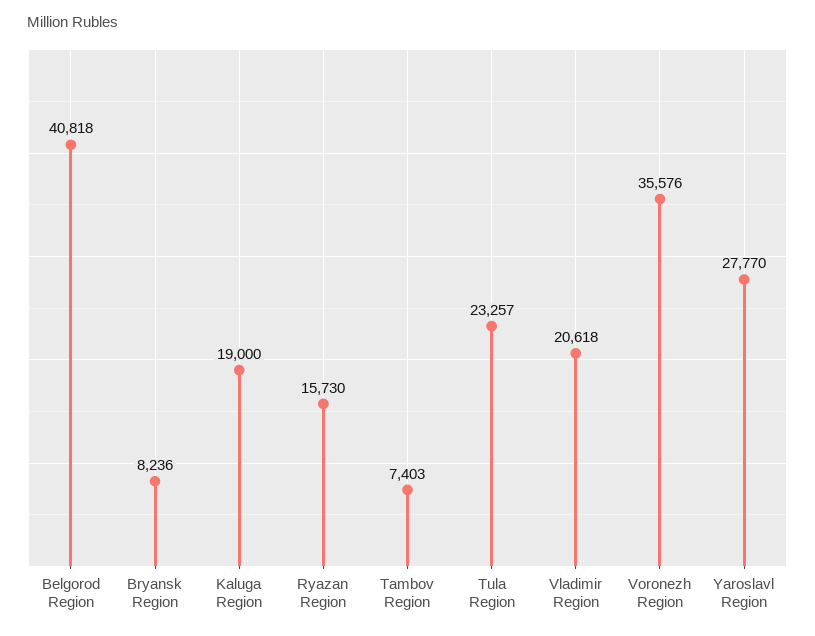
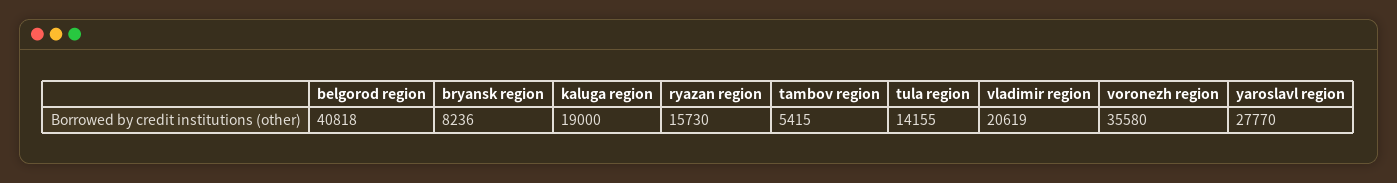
Tambov Region: 7403 -> 5415
Tula Region: 23257 -> 14155
Vladimir Region: 20618 -> 20619
Voronezh Region: 35576 -> 35580

